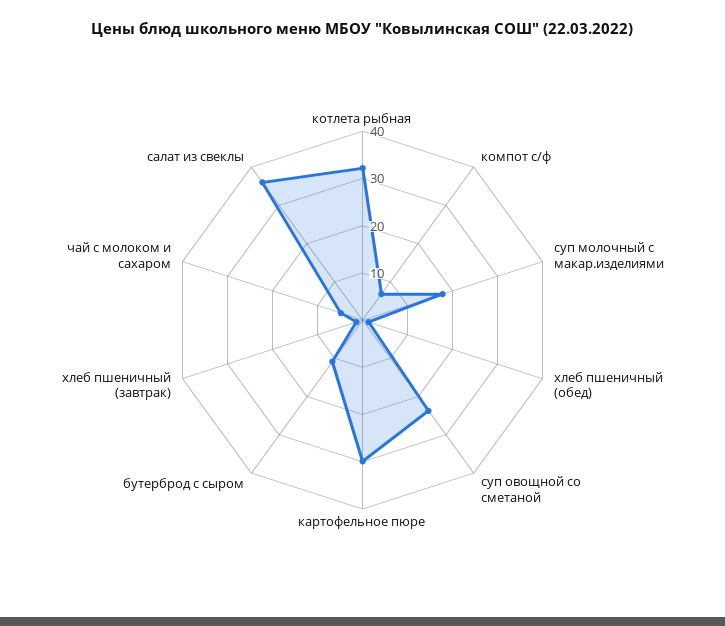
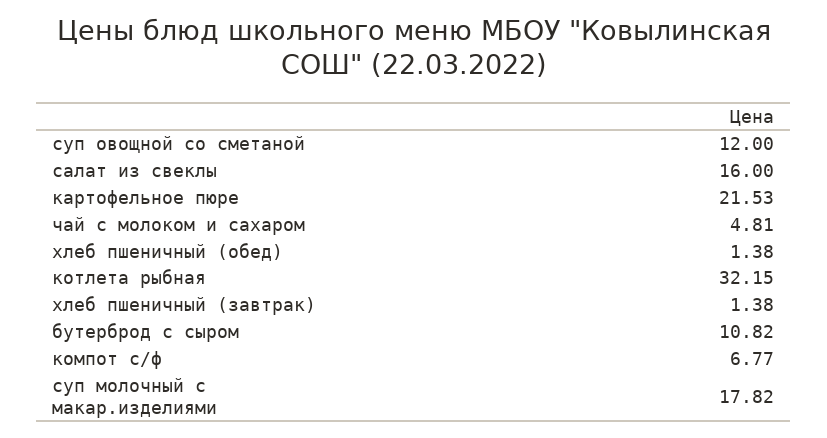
суп овощной со сметаной: 24 -> 12
картофельное пюре: 30 -> 21.53
салат из свеклы: 36 -> 16

